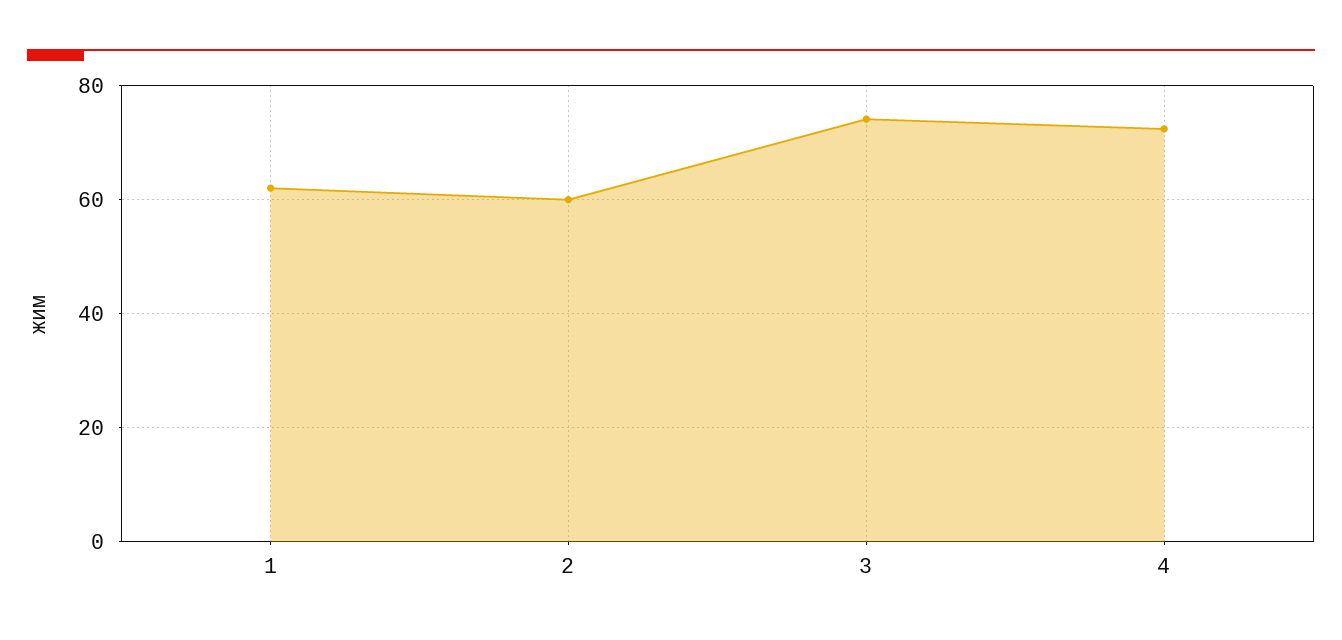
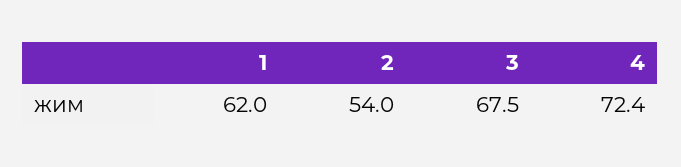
2: 60 -> 54
3: 74 -> 67.5

